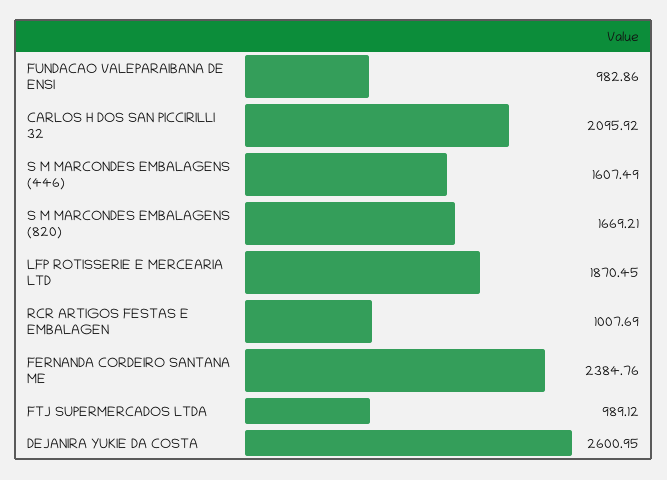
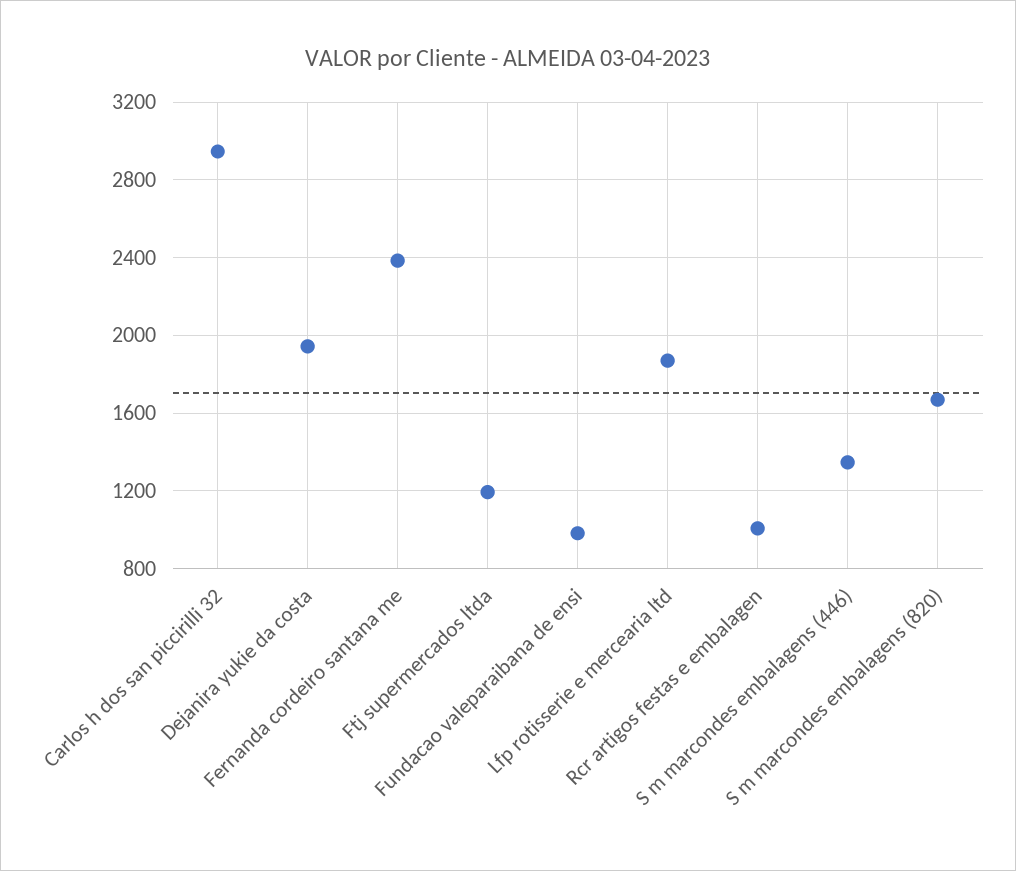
CARLOS H DOS SAN PICCIRILLI 32: 2095.92 -> 2950
S M MARCONDES EMBALAGENS (446): 1607.49 -> 1350
FTJ SUPERMERCADOS LTDA: 989.12 -> 1200
DEJANIRA YUKIE DA COSTA: 2600.95 -> 1950

